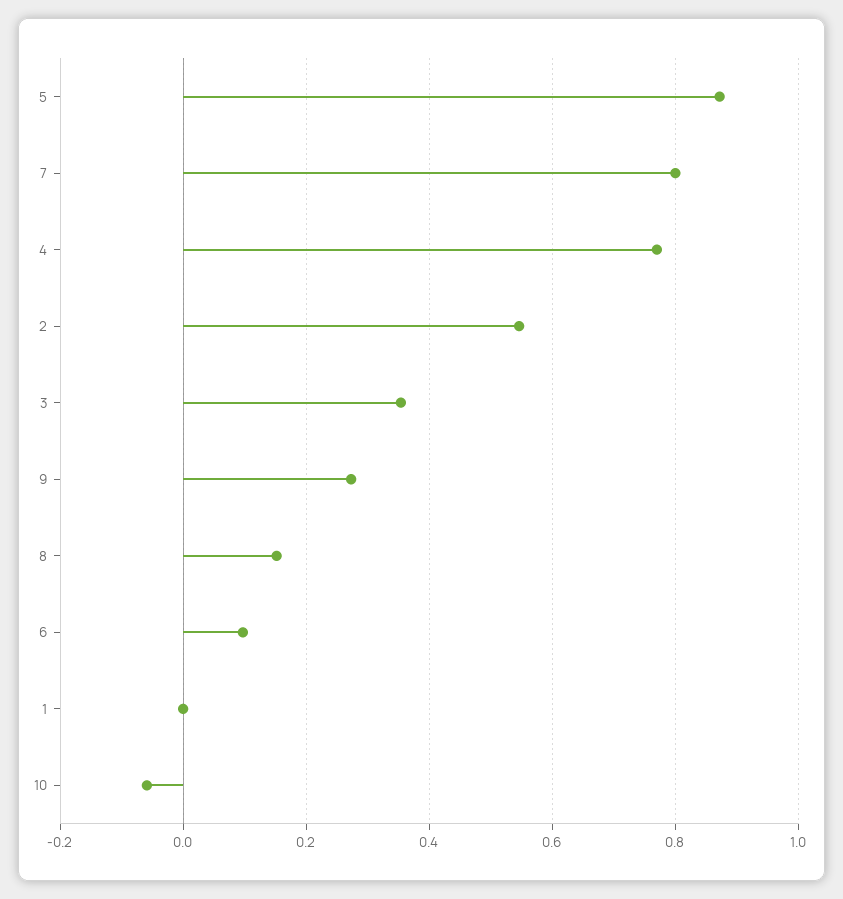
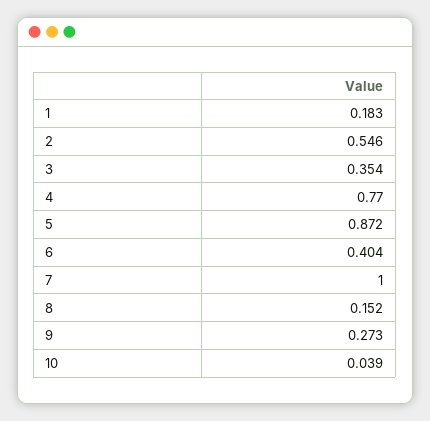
7: 0.8 -> 1
6: 0.1 -> 0.404
1: 0 -> 0.183
10: -0.06 -> 0.039

